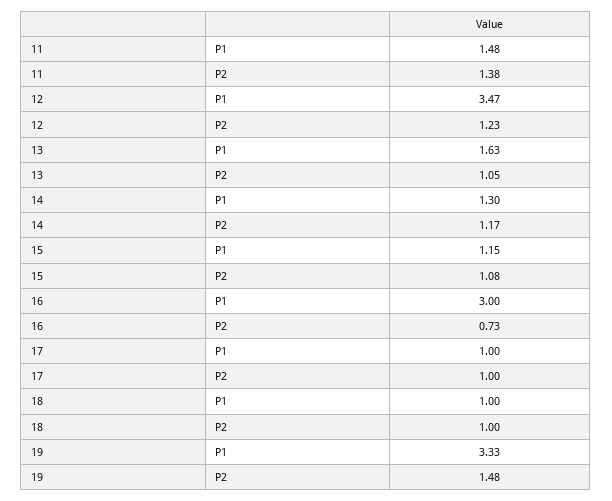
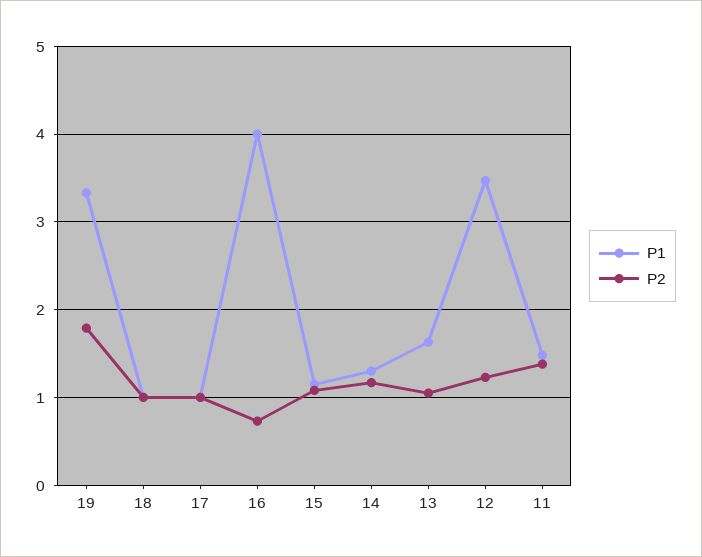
P1, 16: 3 -> 4
P2, 19: 1.48 -> 1.8

